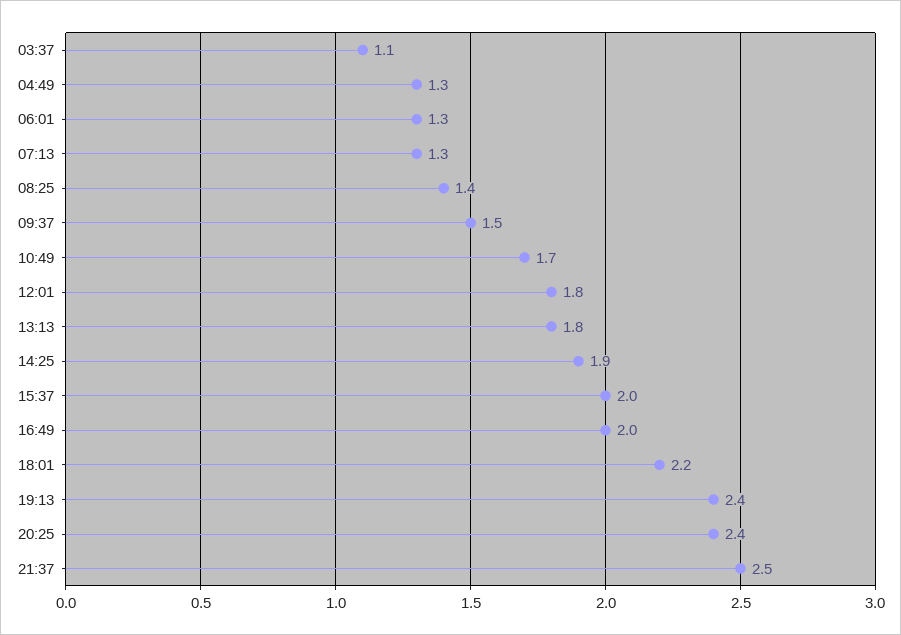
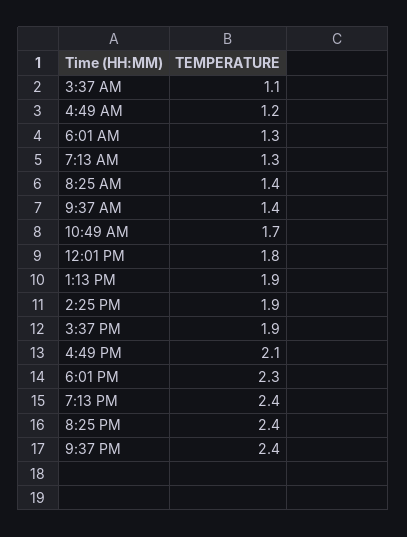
04:49: 1.3 -> 1.2
09:37: 1.5 -> 1.4
13:13: 1.8 -> 1.9
15:37: 2 -> 1.9
16:49: 2 -> 2.1
18:01: 2.2 -> 2.3
21:37: 2.5 -> 2.4

